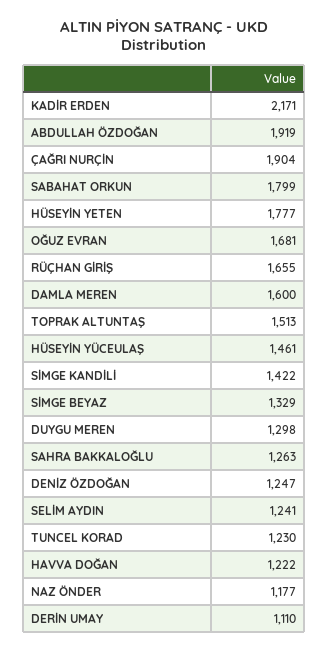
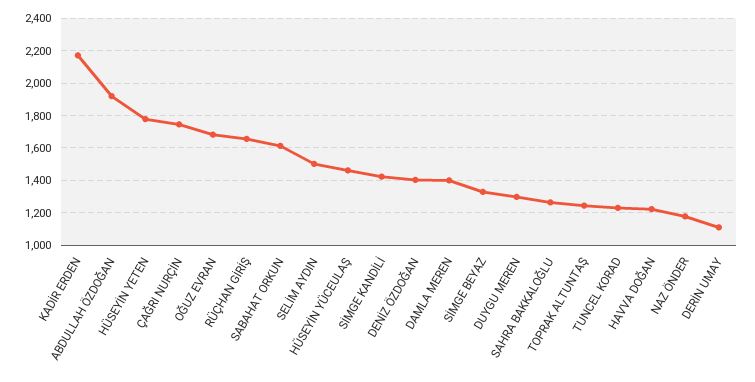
ÇAĞRI NURÇİN: 1904 -> 1750
SABAHAT ORKUN: 1799 -> 1600
DAMLA MEREN: 1600 -> 1400
TOPRAK ALTUNTAŞ: 1513 -> 1250
DENİZ ÖZDOĞAN: 1247 -> 1400
SELİM AYDIN: 1241 -> 1500

